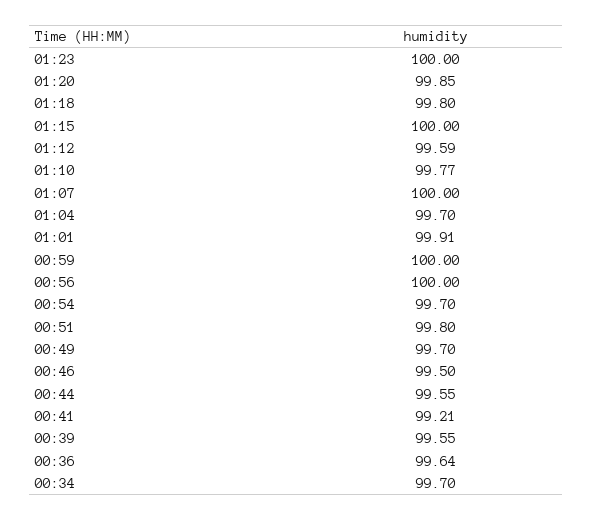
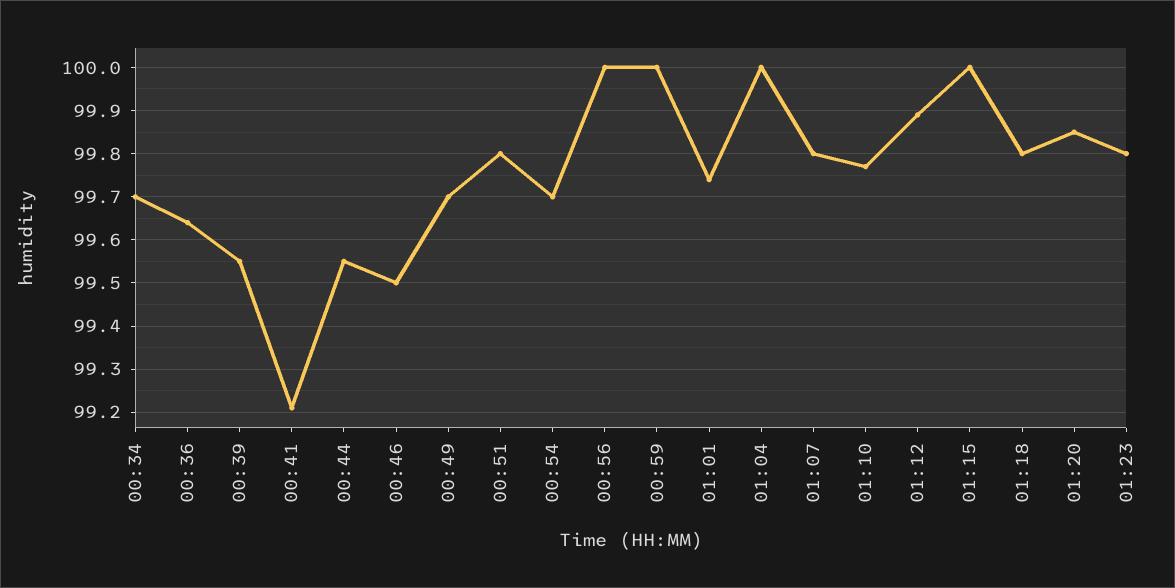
01:23: 100 -> 99.8
01:12: 99.59 -> 99.9
01:07: 100 -> 99.8
01:04: 99.7 -> 100
01:01: 99.91 -> 99.75

